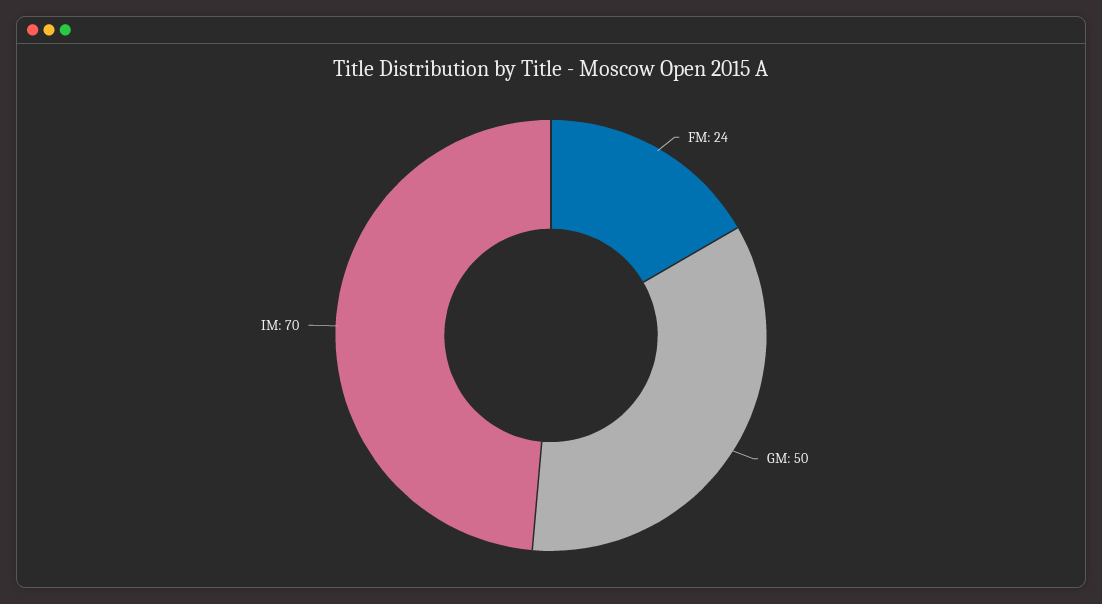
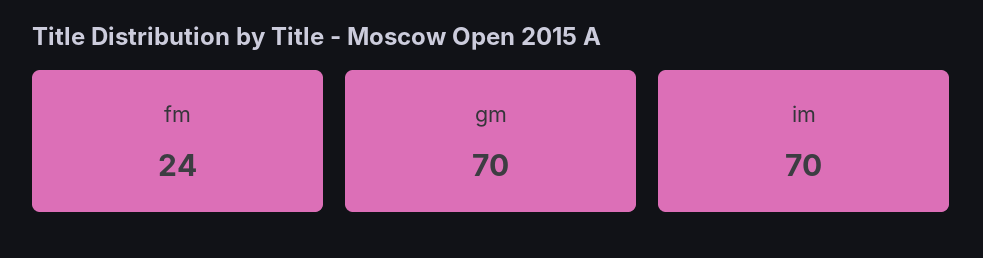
GM: 50 -> 70

